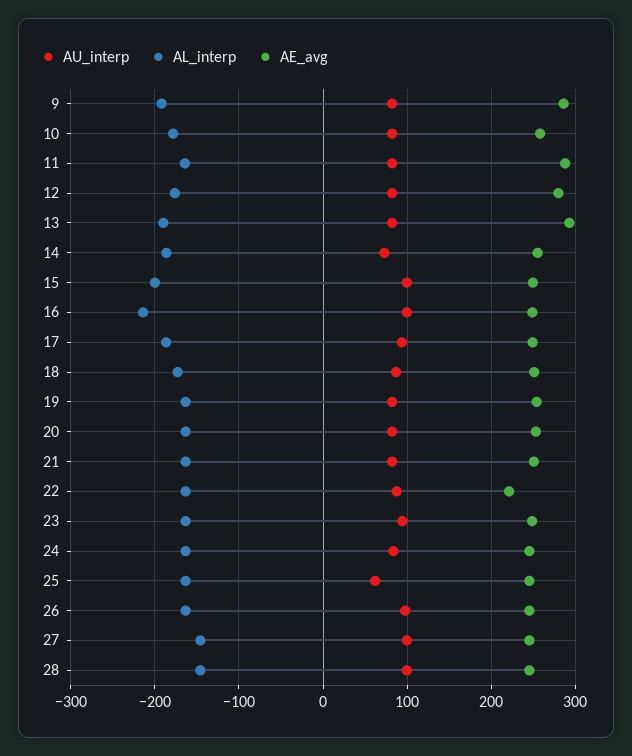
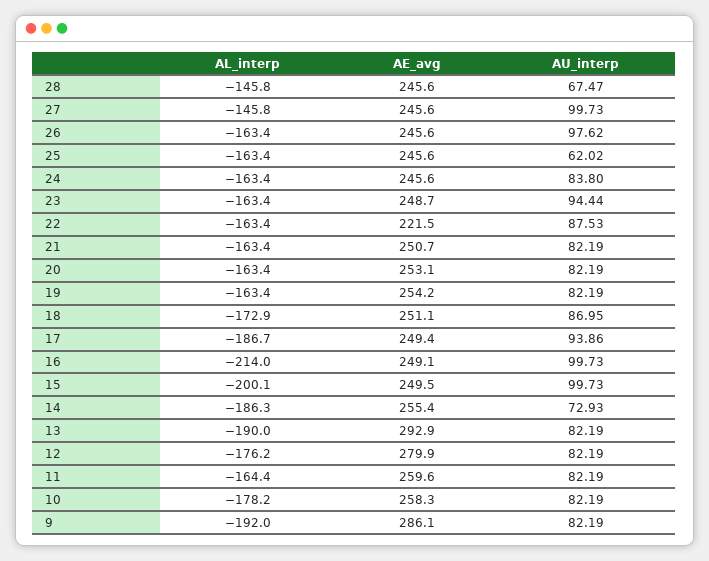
AE_avg, 11: 290 -> 259.6
AU_interp, 28: 100 -> 67.47

